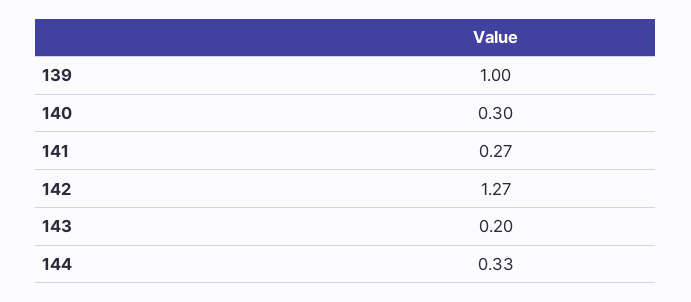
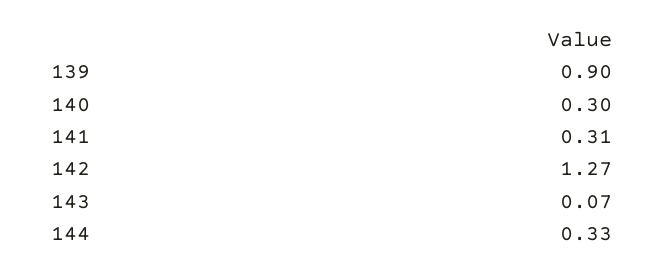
139: 1 -> 0.9
141: 0.27 -> 0.31
143: 0.2 -> 0.07

